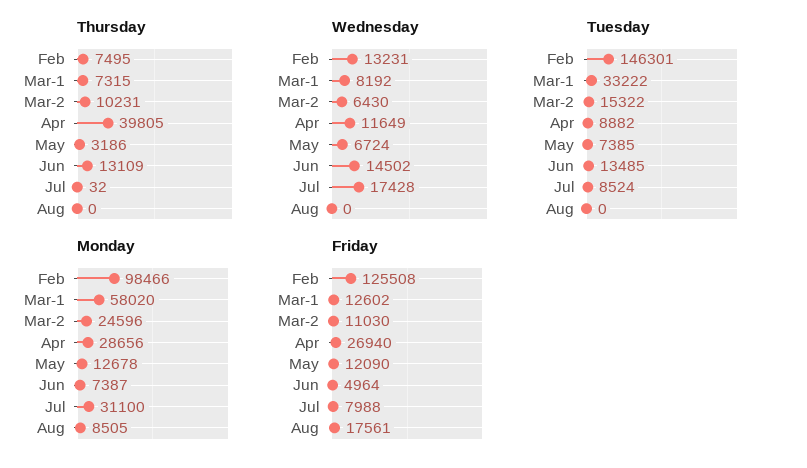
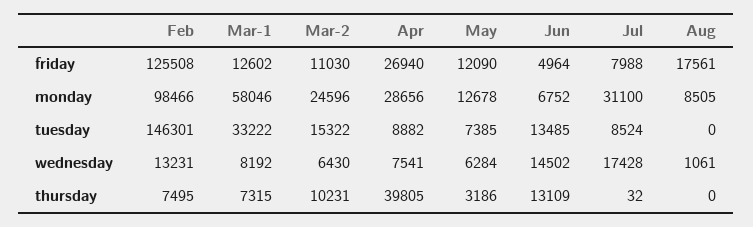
Wednesday, Apr: 11649 -> 7541
Wednesday, May: 6724 -> 6284
Wednesday, Aug: 0 -> 1061
Monday, Mar-1: 58020 -> 58046
Monday, Jun: 7387 -> 6752

